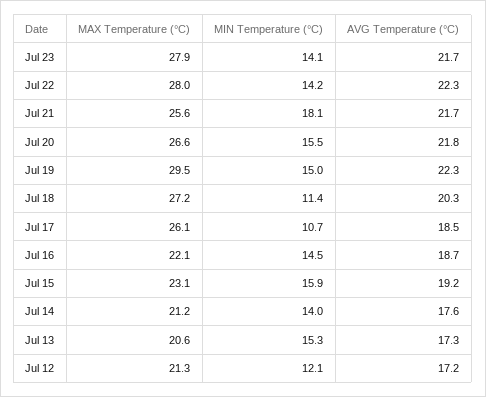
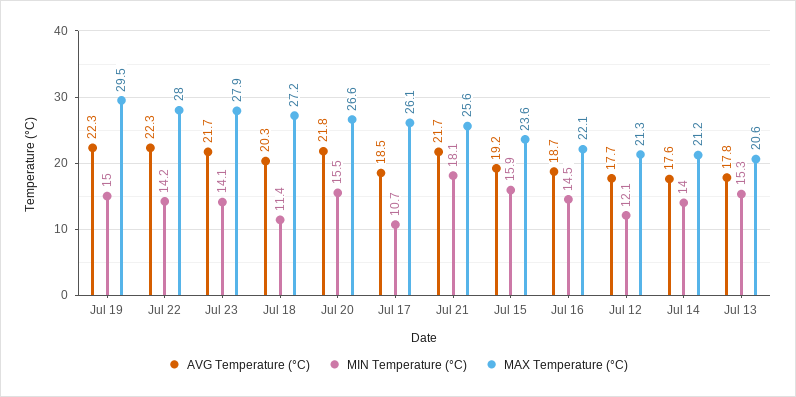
MAX Temperature (°C), Jul 15: 23.1 -> 23.6
AVG Temperature (°C), Jul 13: 17.3 -> 17.8
AVG Temperature (°C), Jul 12: 17.2 -> 17.7

